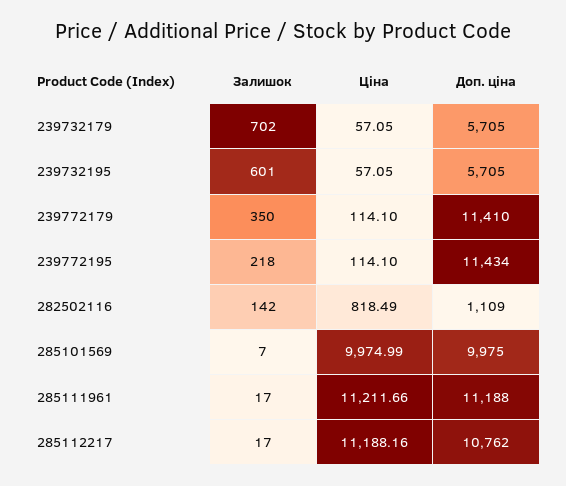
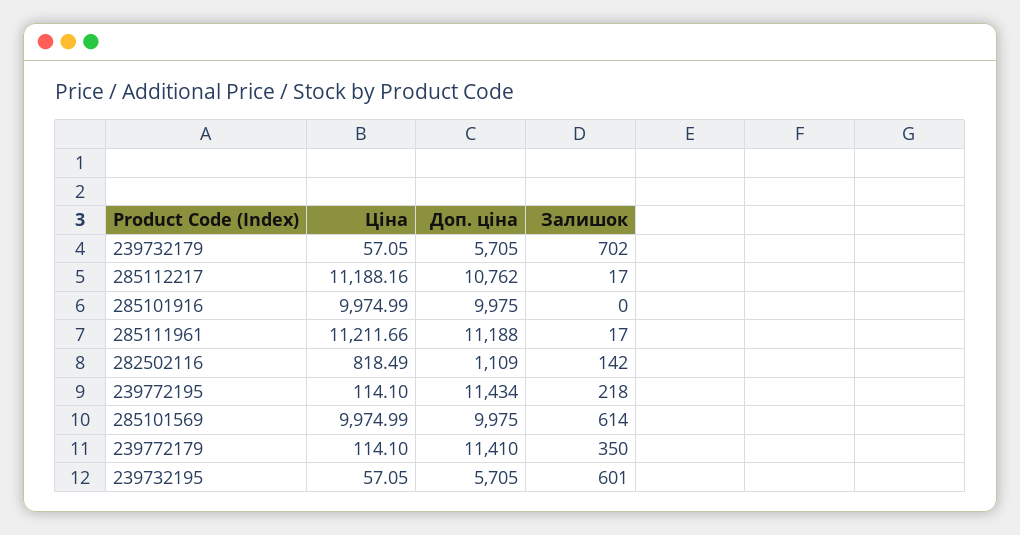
Залишок, 285101569: 7 -> 614
Ціна, 285101916: none -> 9974.99
Доп. ціна, 285101916: none -> 9975
Залишок, 285101916: none -> 0

